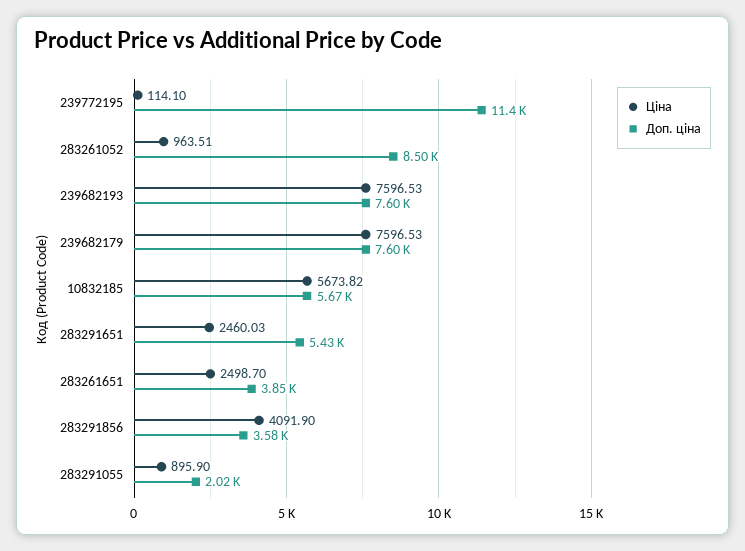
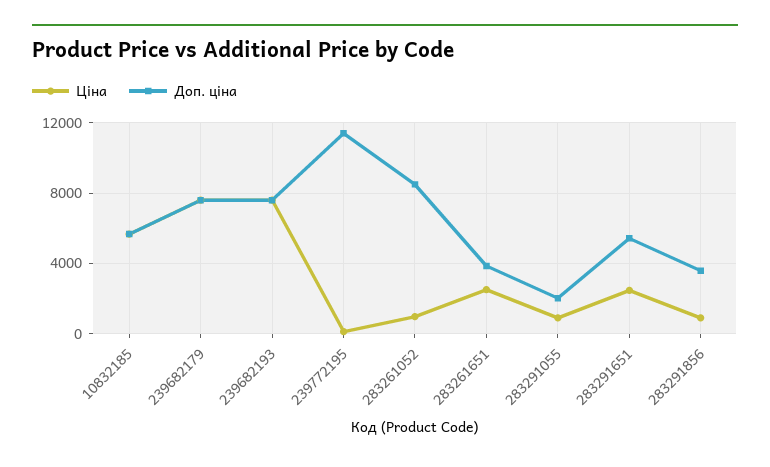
Ціна, 283291856: 4091.9 -> 1000

